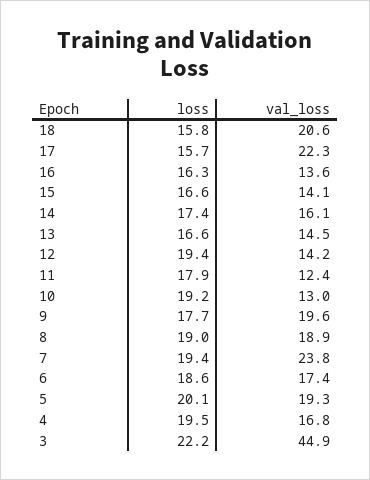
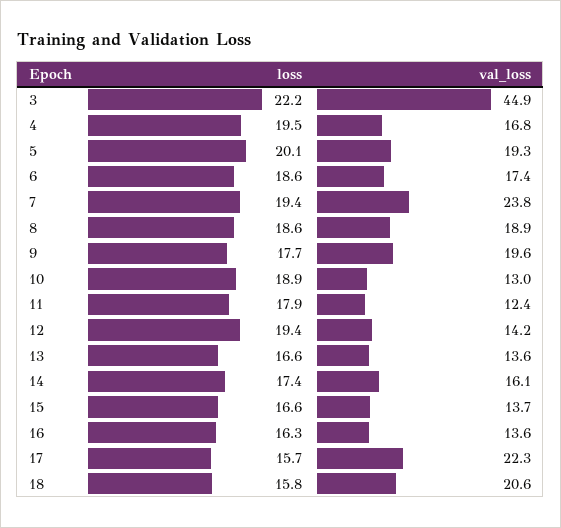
val_loss, 15: 14.1 -> 13.7
val_loss, 13: 14.5 -> 13.6
loss, 10: 19.2 -> 18.9
loss, 8: 19 -> 18.6

